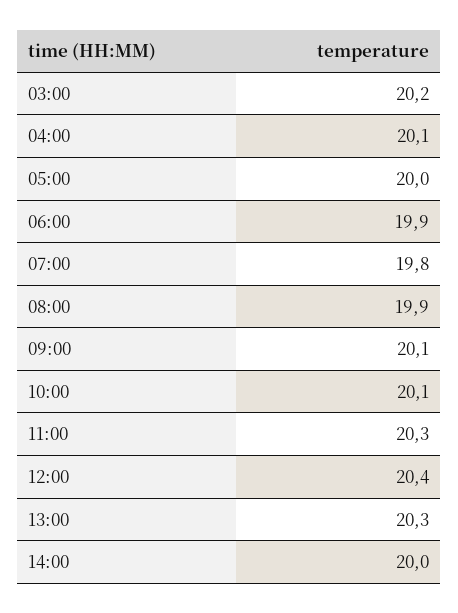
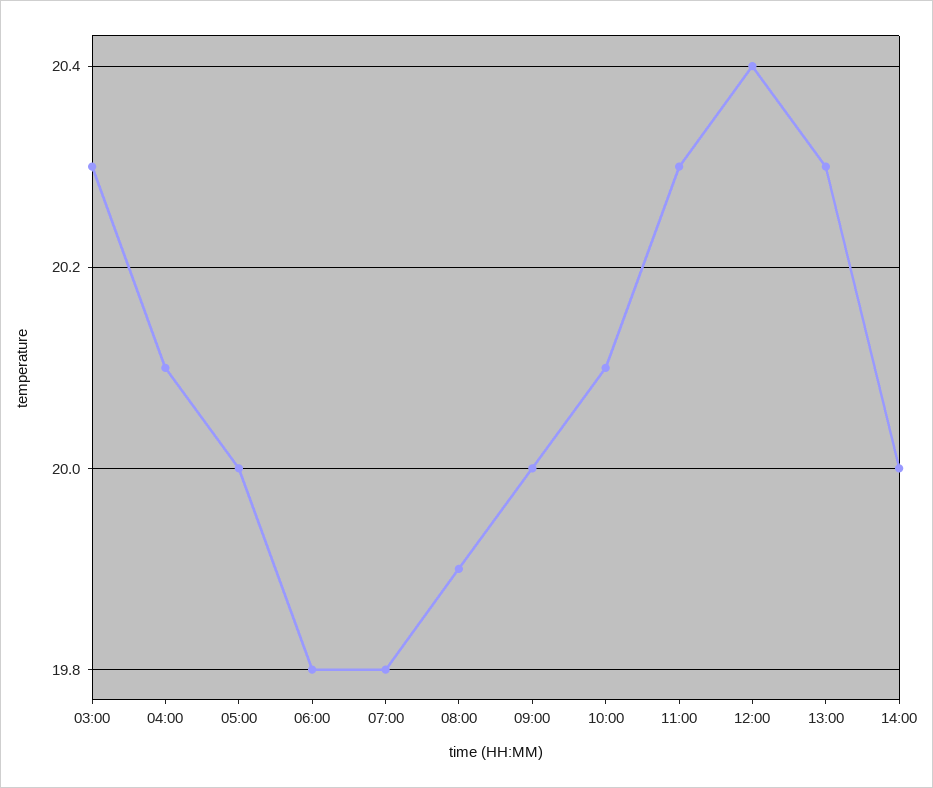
03:00: 20.2 -> 20.3
06:00: 19.9 -> 19.8
09:00: 20.1 -> 20

